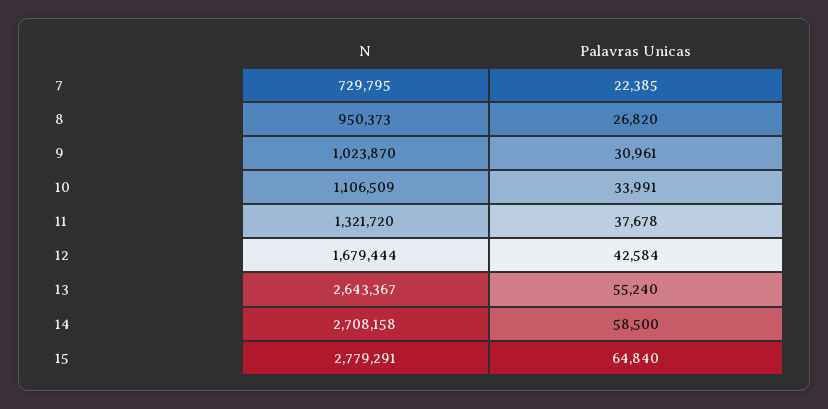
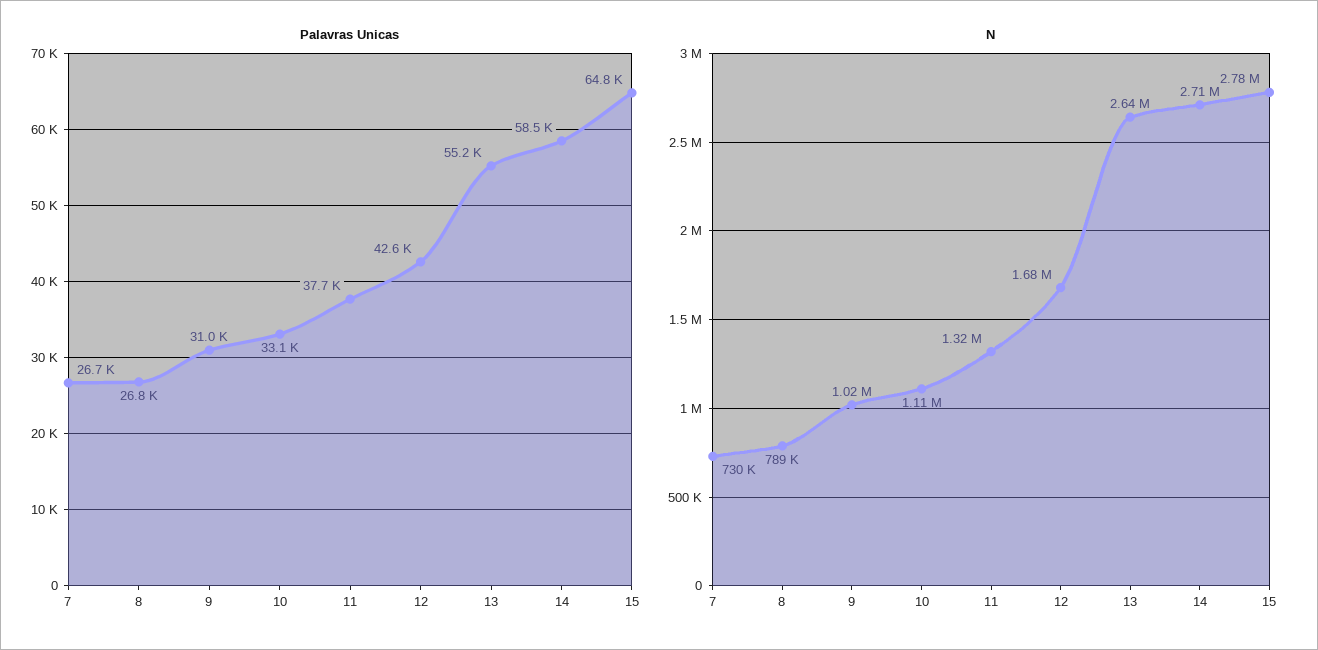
Palavras Unicas, 7: 22385 -> 26700
N, 8: 950373 -> 789000
Palavras Unicas, 10: 33991 -> 33100

